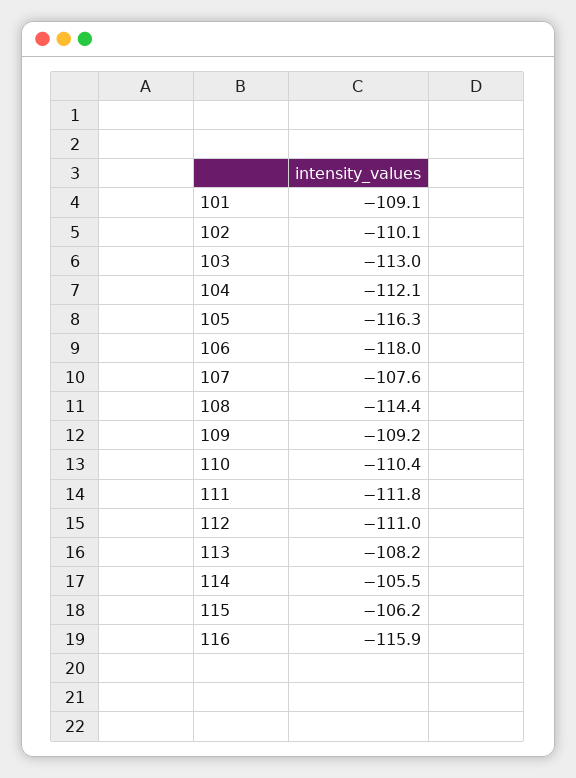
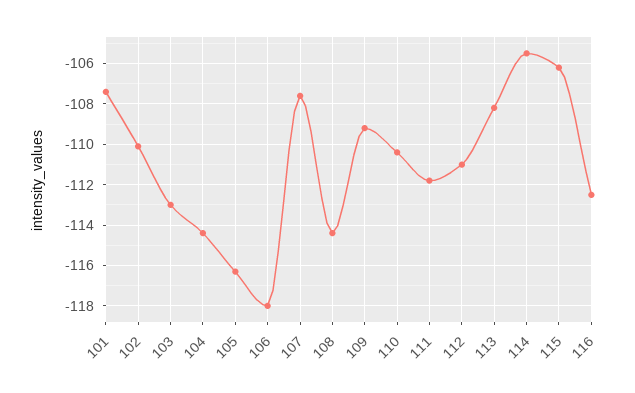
101: -109.1 -> -107.5
104: -112.1 -> -114.5
116: -115.9 -> -112.5

